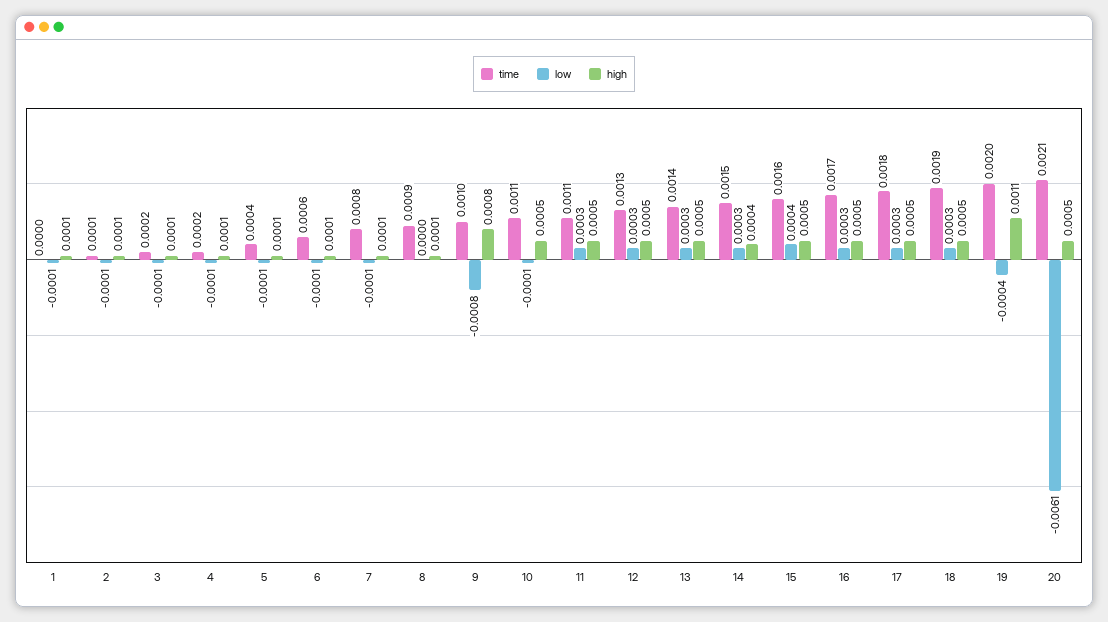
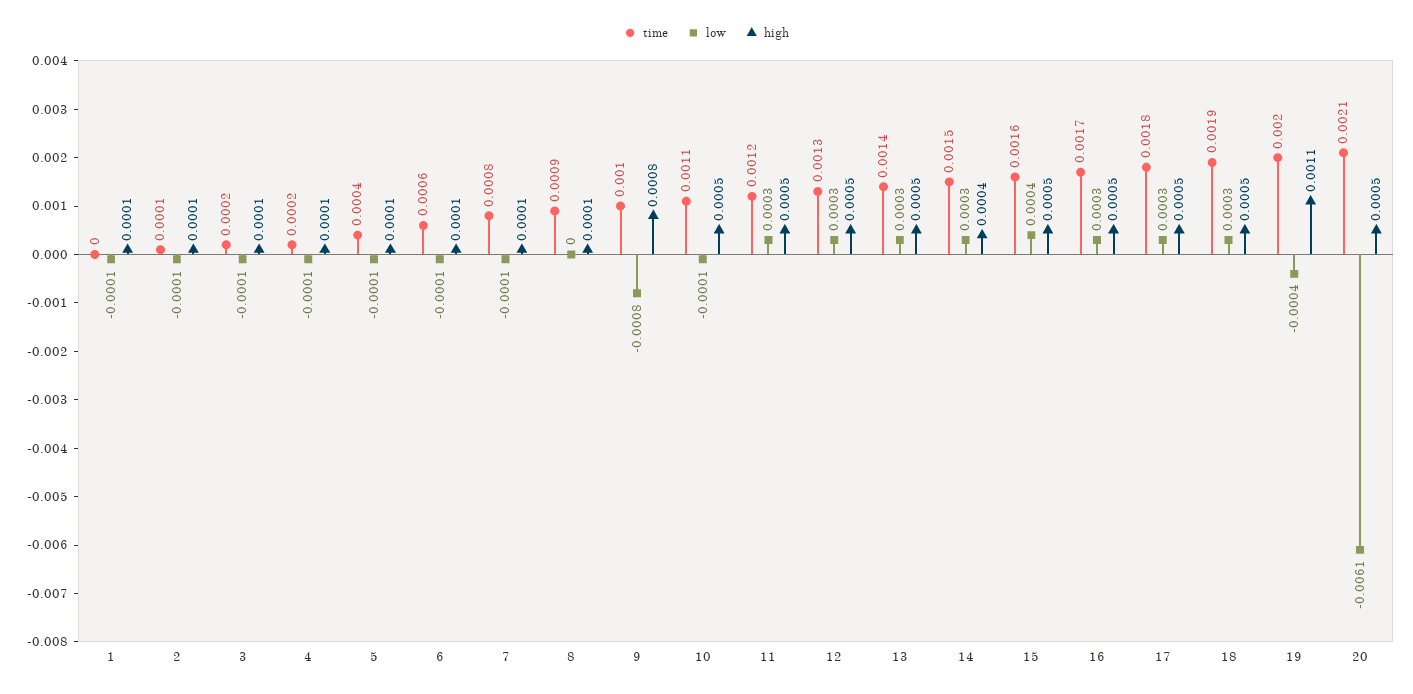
time, 11: 0.0011 -> 0.0012

